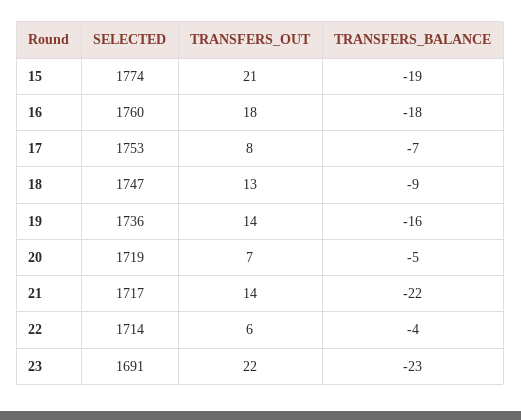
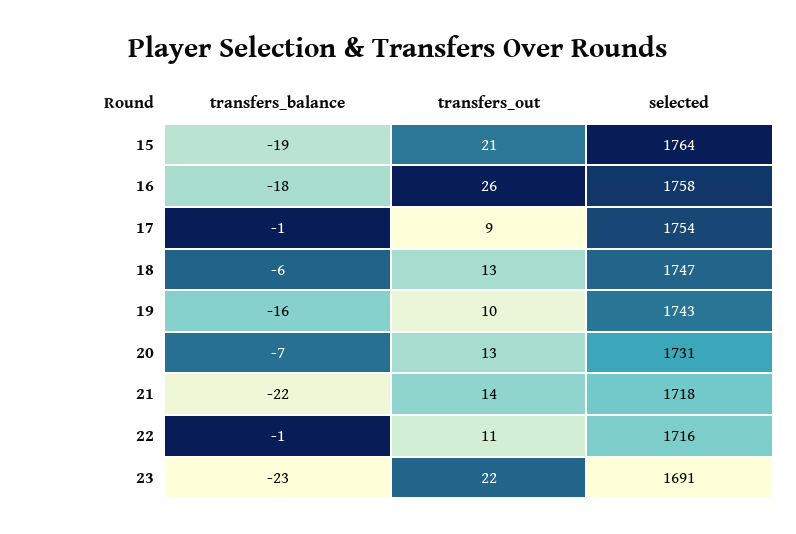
SELECTED, 15: 1774 -> 1764
SELECTED, 16: 1760 -> 1758
TRANSFERS_OUT, 16: 18 -> 26
SELECTED, 17: 1753 -> 1754
TRANSFERS_OUT, 17: 8 -> 9
TRANSFERS_BALANCE, 17: -7 -> -1
TRANSFERS_BALANCE, 18: -9 -> -6
SELECTED, 19: 1736 -> 1743
TRANSFERS_OUT, 19: 14 -> 10
SELECTED, 20: 1719 -> 1731
TRANSFERS_OUT, 20: 7 -> 13
TRANSFERS_BALANCE, 20: -5 -> -7
SELECTED, 21: 1717 -> 1718
SELECTED, 22: 1714 -> 1716
TRANSFERS_OUT, 22: 6 -> 11
TRANSFERS_BALANCE, 22: -4 -> -1

